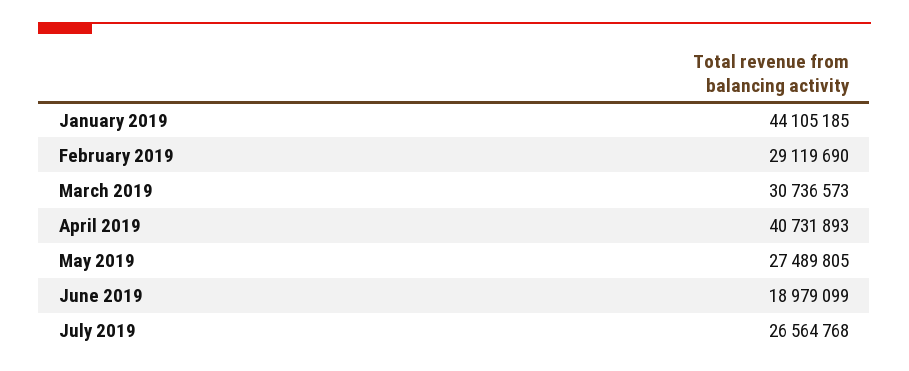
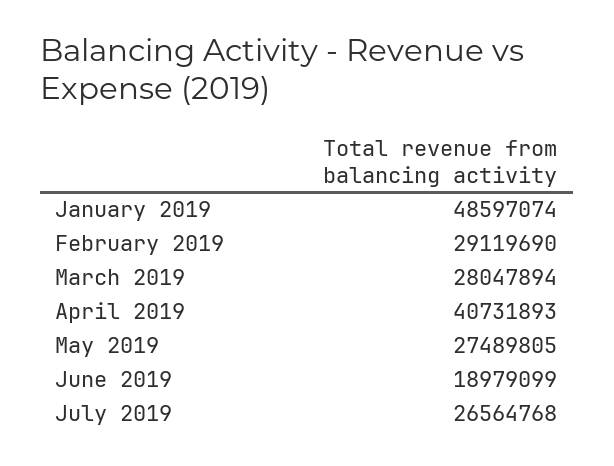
January 2019: 44105185 -> 48597074
March 2019: 30736573 -> 28047894

